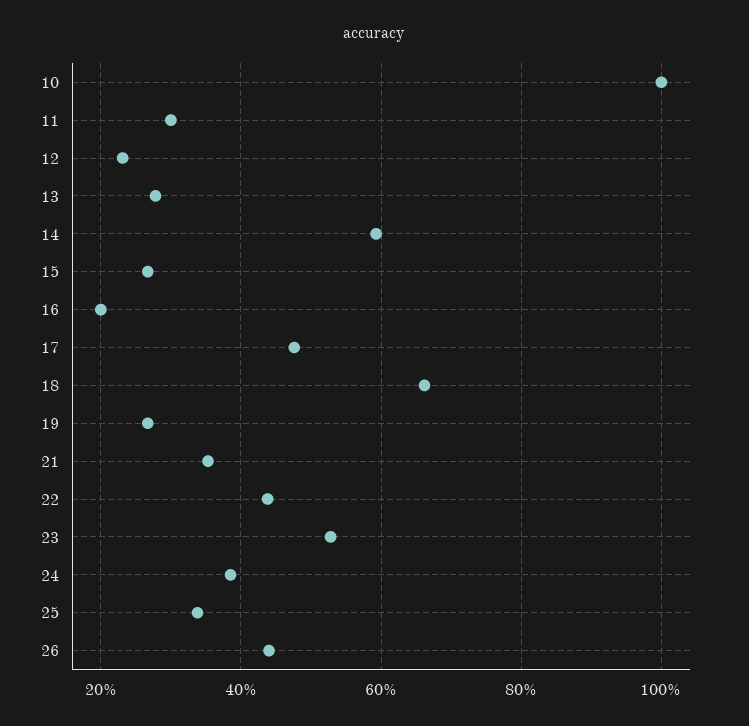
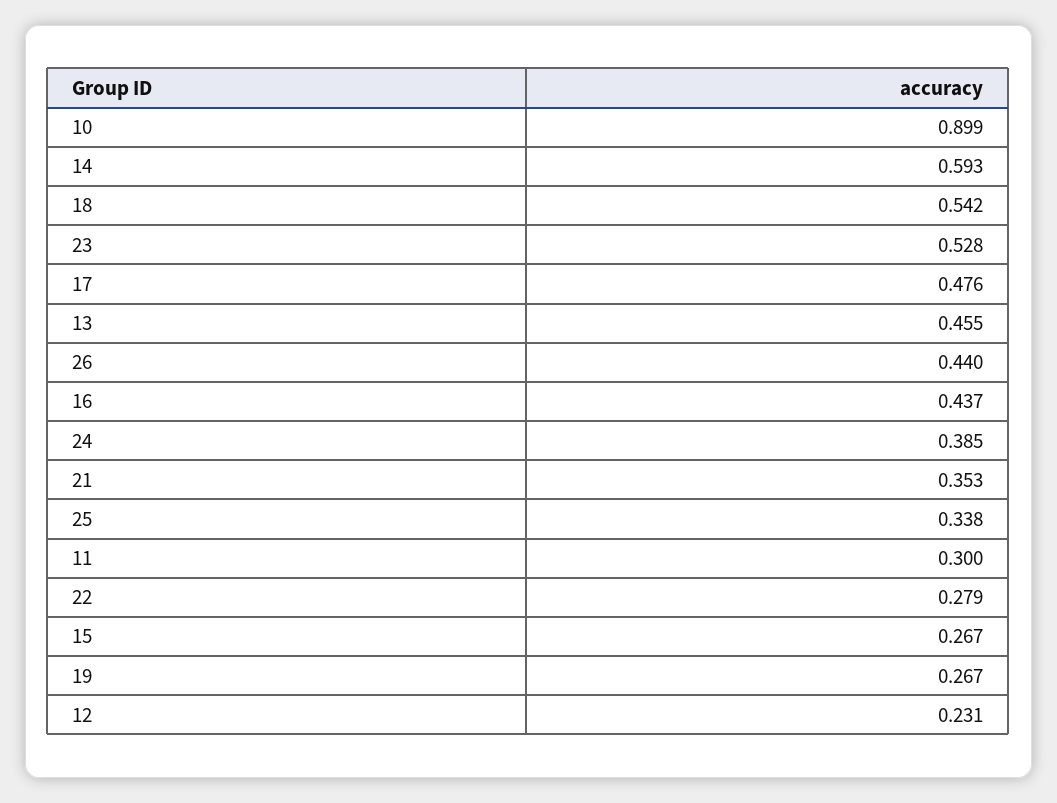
10: 1 -> 0.899
13: 0.28 -> 0.455
16: 0.2 -> 0.437
18: 0.66 -> 0.542
22: 0.44 -> 0.279

